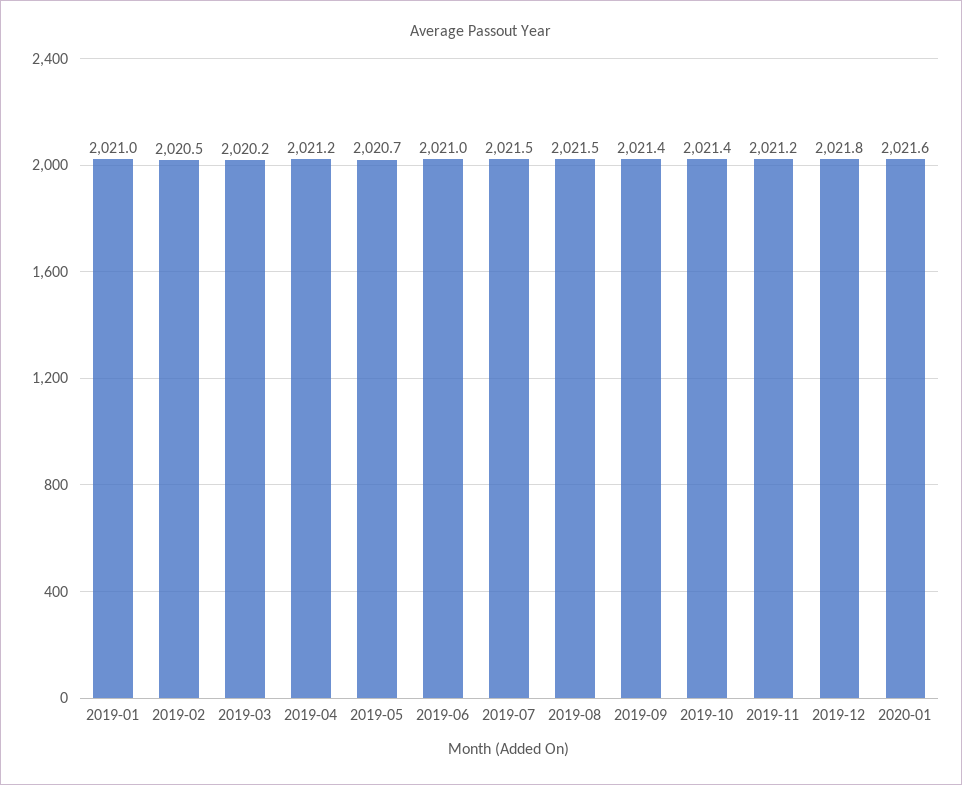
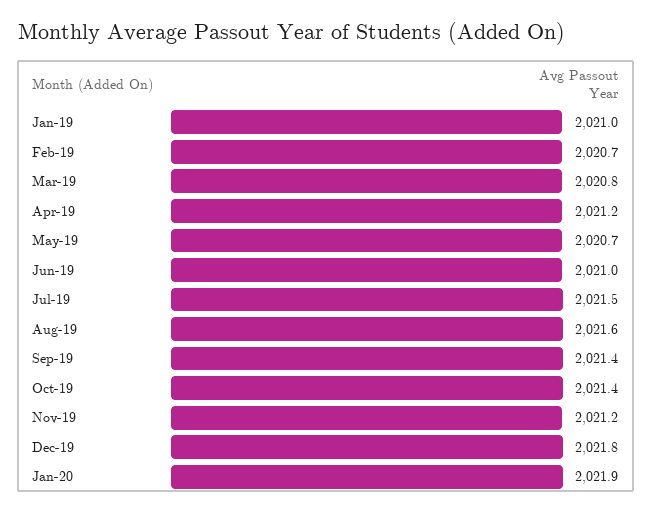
2019-02: 2020.5 -> 2020.7
2019-03: 2020.2 -> 2020.8
2019-08: 2021.5 -> 2021.6
2020-01: 2021.6 -> 2021.9

